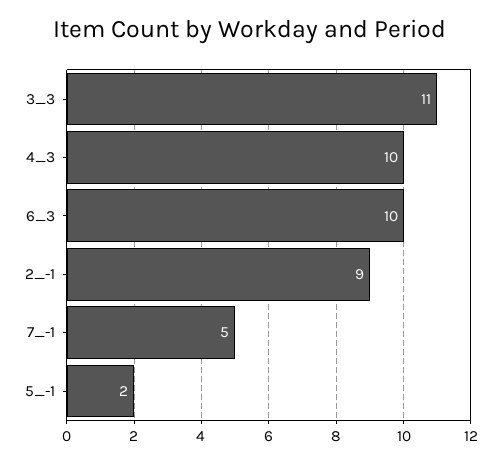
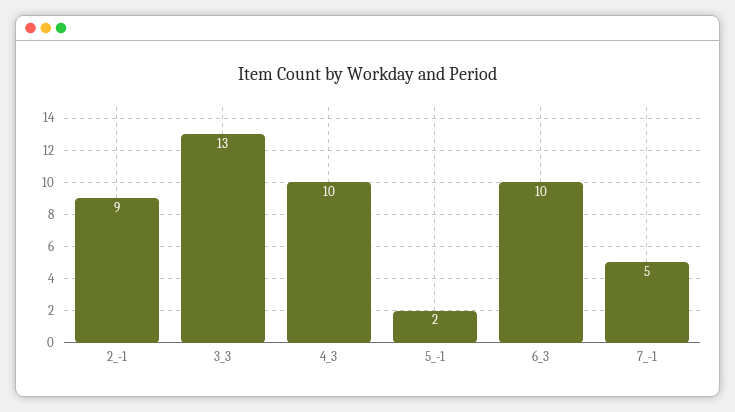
3_3: 11 -> 13

